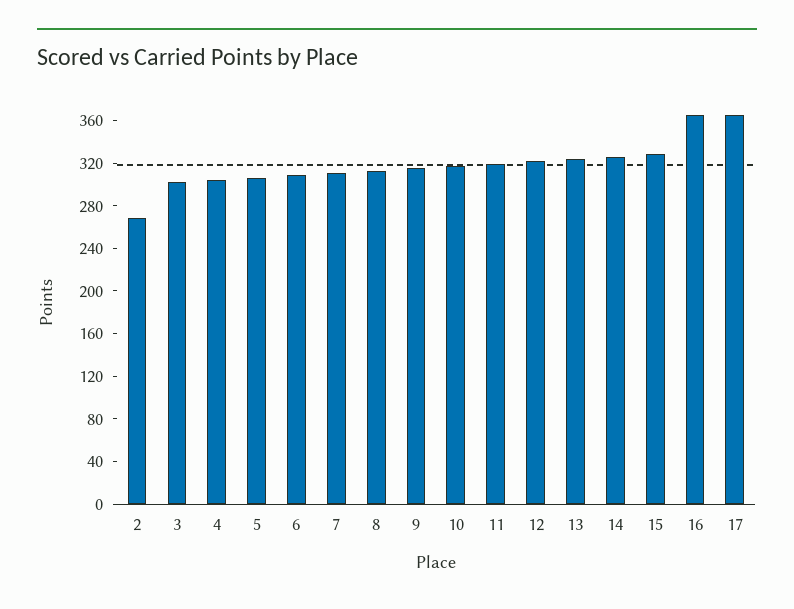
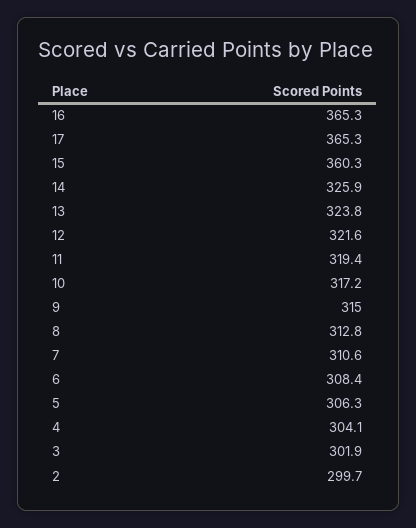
2: 270 -> 299.7
15: 330 -> 360.3

